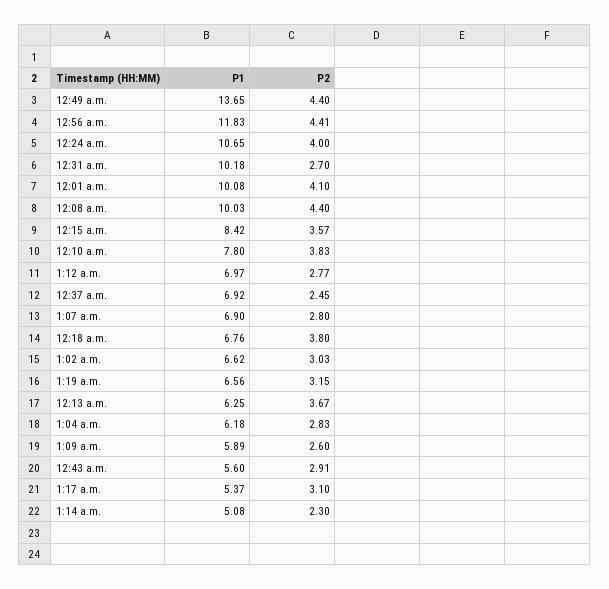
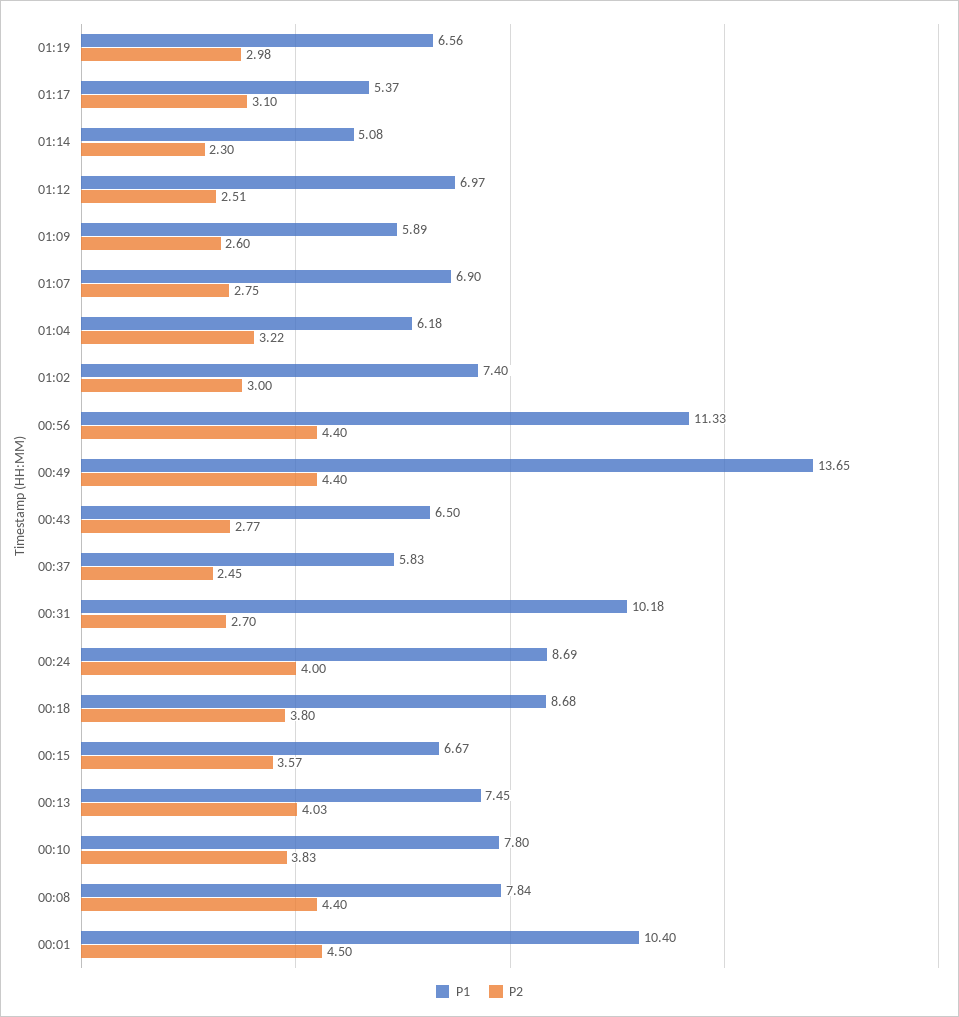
P1, 12:56 a.m.: 11.83 -> 11.33
P2, 12:56 a.m.: 4.41 -> 4.4
P1, 12:24 a.m.: 10.65 -> 8.69
P1, 12:01 a.m.: 10.08 -> 10.4
P2, 12:01 a.m.: 4.1 -> 4.5
P1, 12:08 a.m.: 10.03 -> 7.84
P1, 12:15 a.m.: 8.42 -> 6.67
P2, 1:12 a.m.: 2.77 -> 2.51
P1, 12:37 a.m.: 6.92 -> 5.83
P2, 1:07 a.m.: 2.8 -> 2.75
P1, 12:18 a.m.: 6.76 -> 8.68
P1, 1:02 a.m.: 6.62 -> 7.4
P2, 1:02 a.m.: 3.03 -> 3
P2, 1:19 a.m.: 3.15 -> 2.98
P1, 12:13 a.m.: 6.25 -> 7.45
P2, 12:13 a.m.: 3.67 -> 4.03
P2, 1:04 a.m.: 2.83 -> 3.22
P1, 12:43 a.m.: 5.6 -> 6.5
P2, 12:43 a.m.: 2.91 -> 2.77

